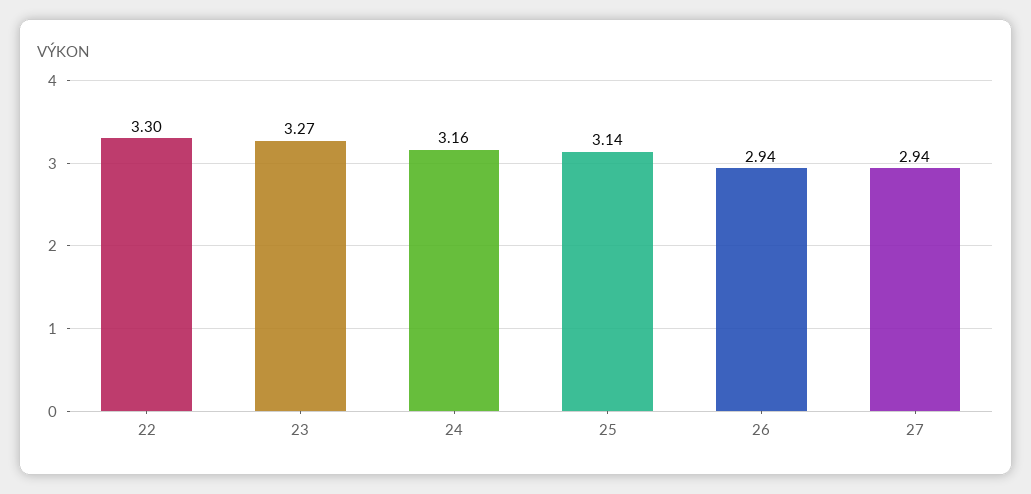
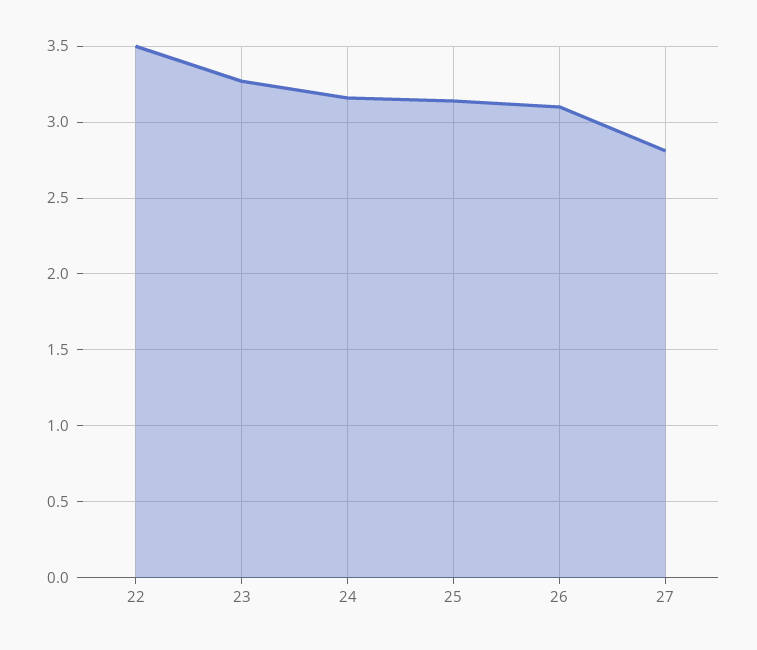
22: 3.3 -> 3.5
26: 2.94 -> 3.1
27: 2.94 -> 2.8

